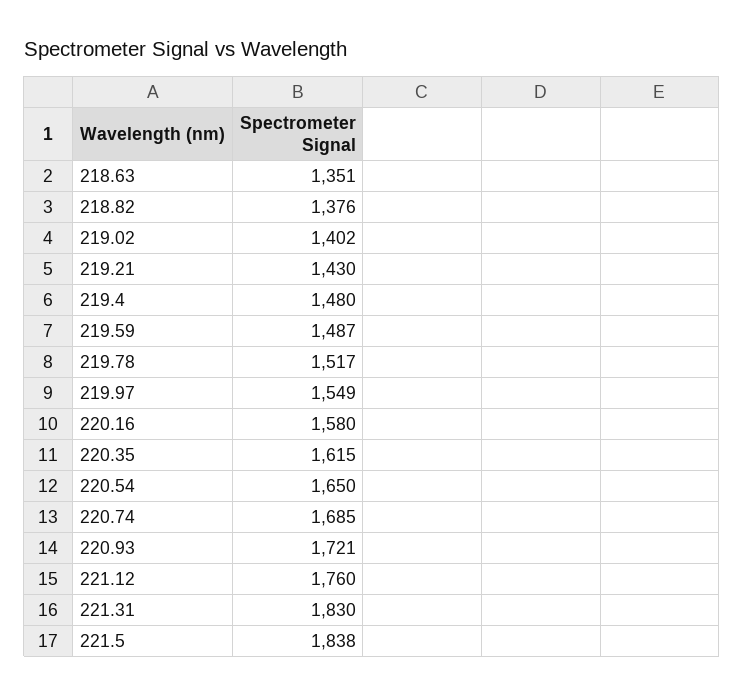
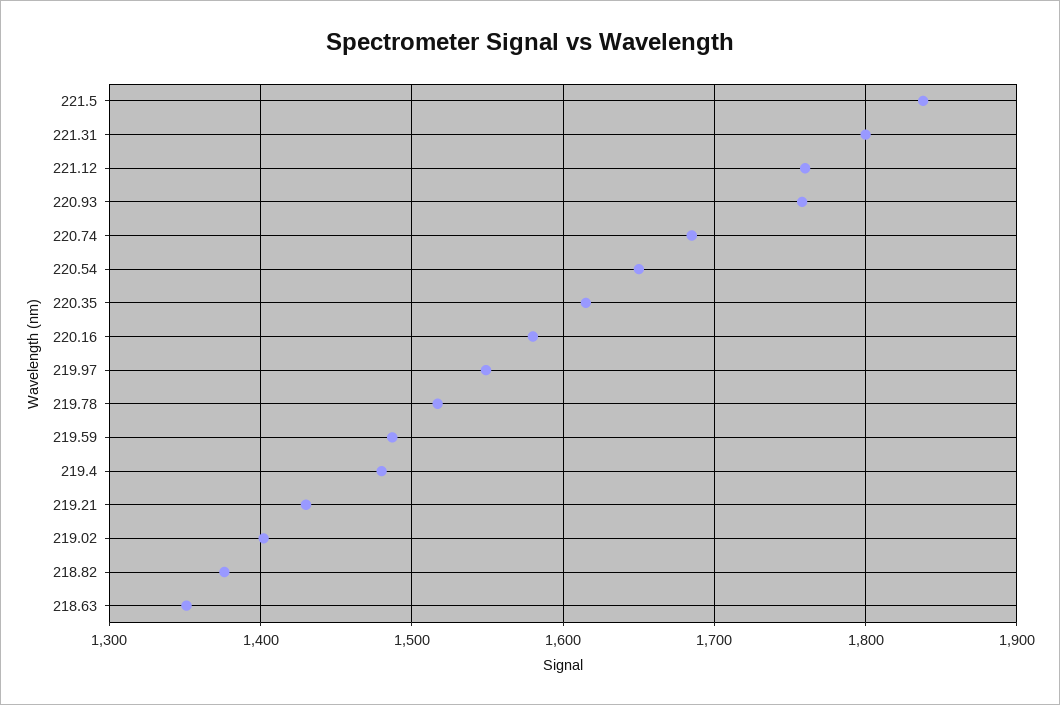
220.93: 1721 -> 1760
221.31: 1830 -> 1800

